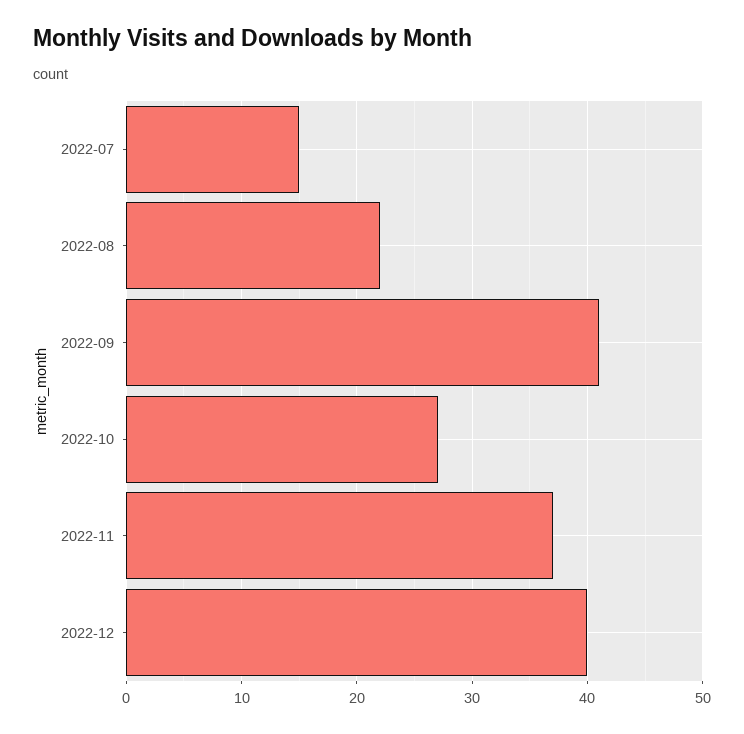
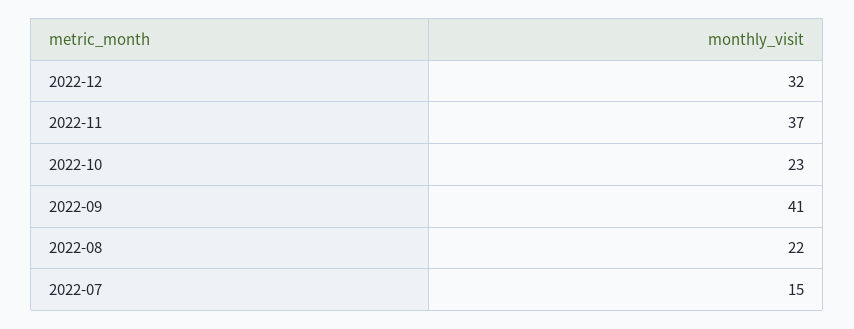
2022-10: 27 -> 23
2022-12: 40 -> 32

